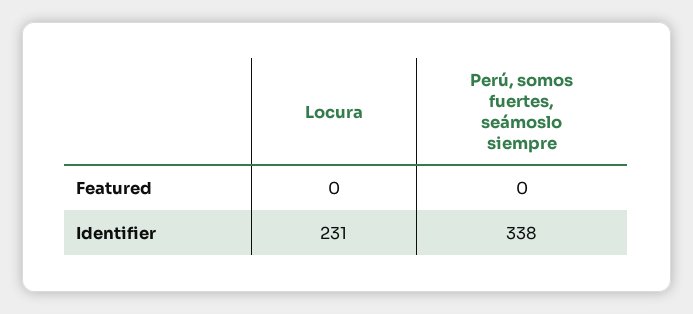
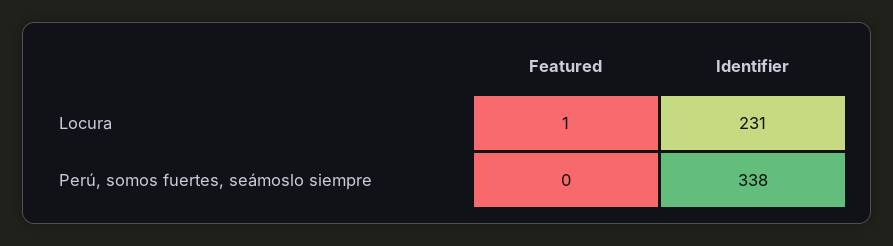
Locura, Featured: 0 -> 1

